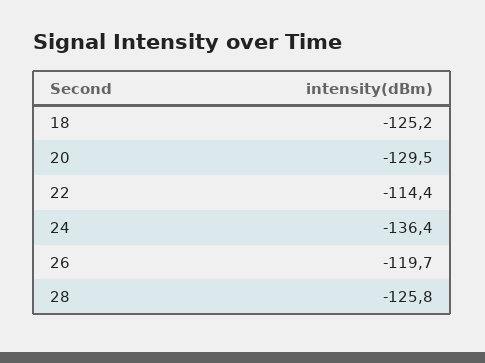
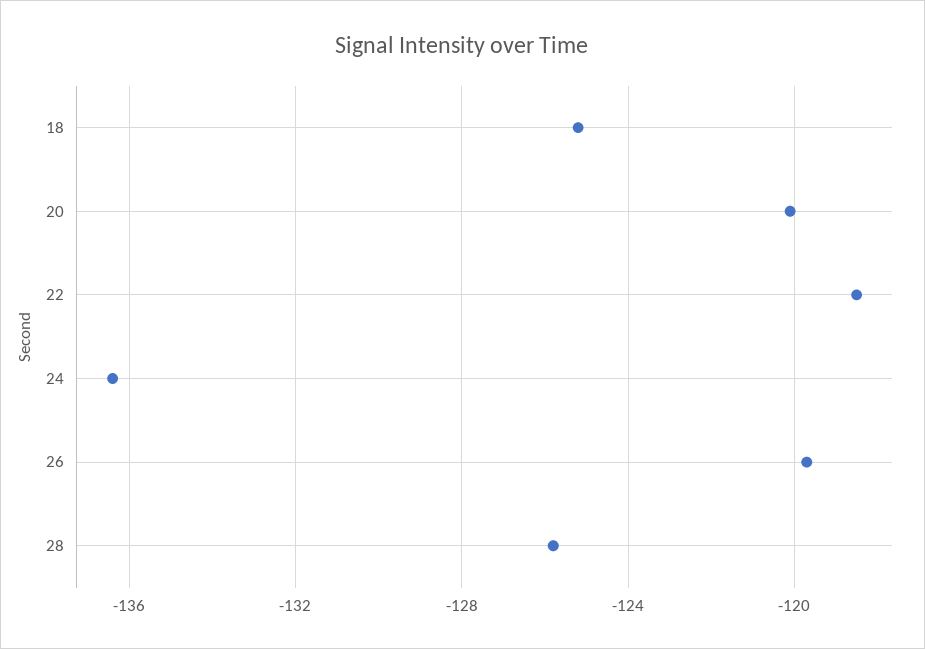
20: -129.5 -> -120
22: -114.4 -> -118.5

